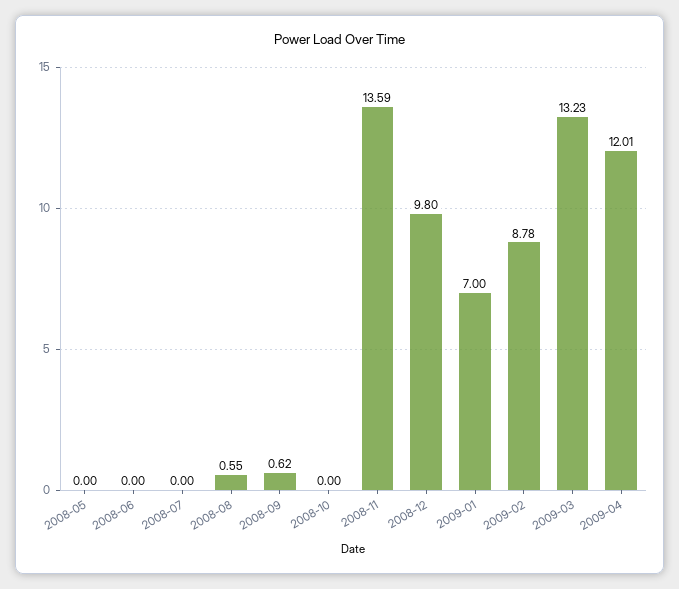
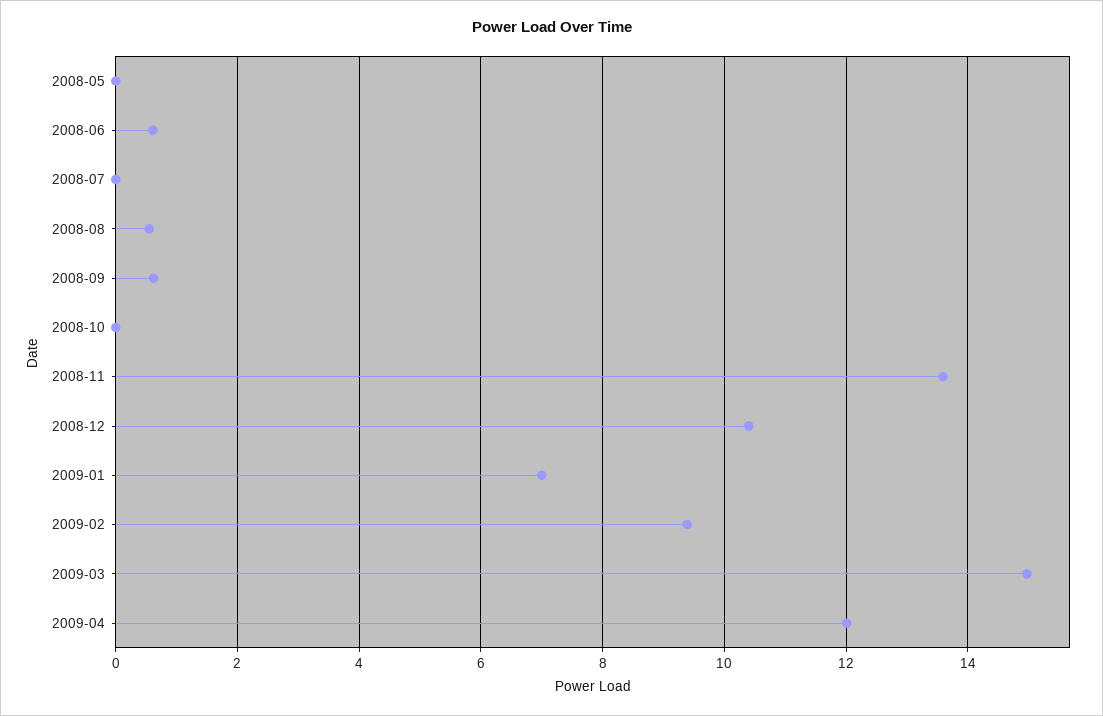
2008-06: 0 -> 0.6
2008-12: 9.8 -> 10.4
2009-02: 8.78 -> 9.4
2009-03: 13.23 -> 15

